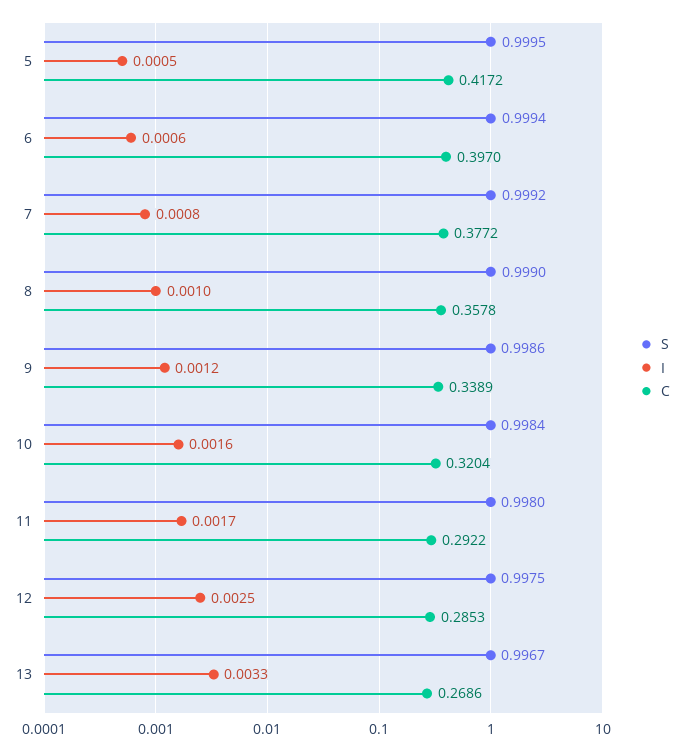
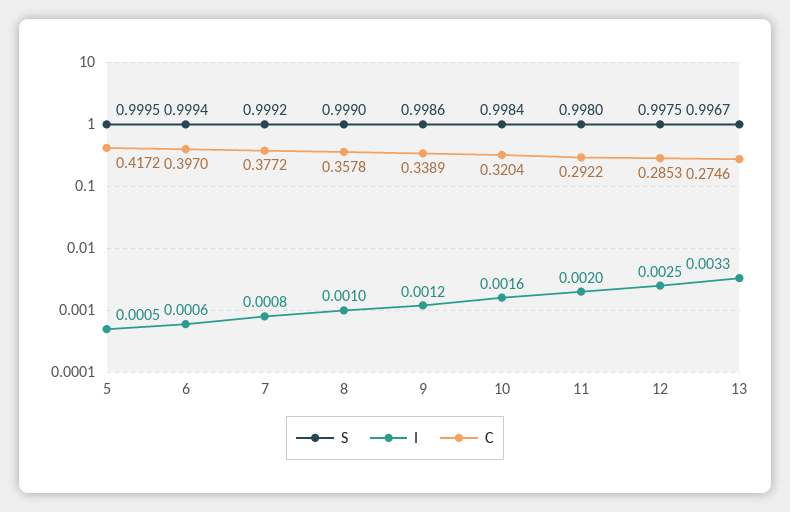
I, 11: 0.0017 -> 0.002
C, 13: 0.2686 -> 0.2746

